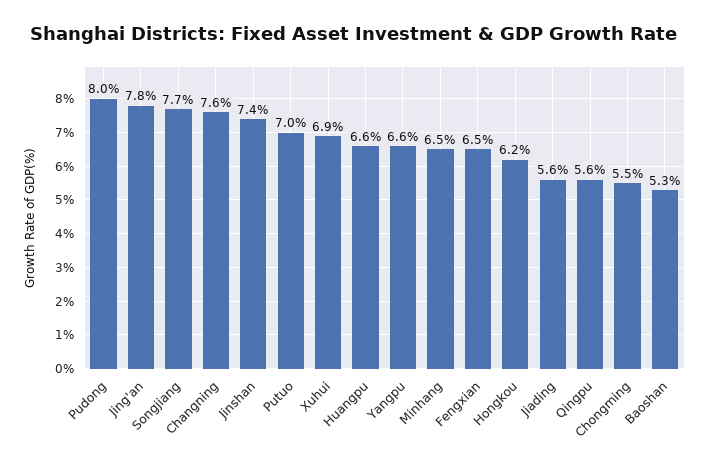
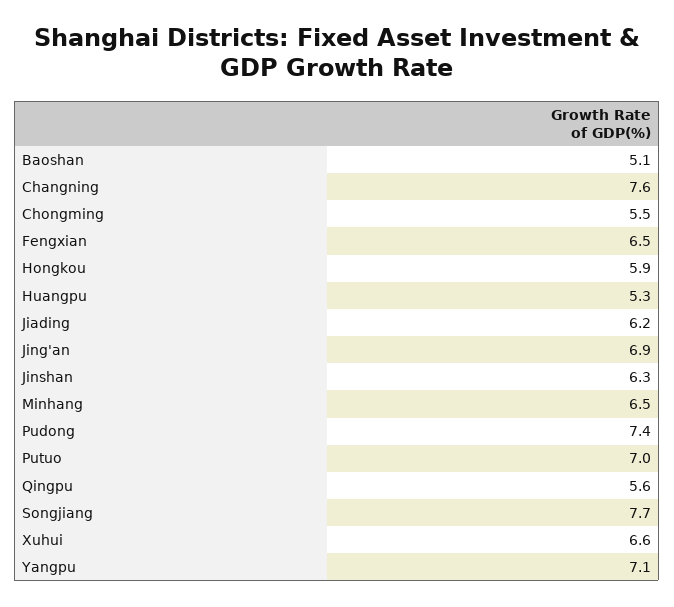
Pudong: 8 -> 7.4
Jing'an: 7.8 -> 6.9
Jinshan: 7.4 -> 6.3
Xuhui: 6.9 -> 6.6
Huangpu: 6.6 -> 5.3
Yangpu: 6.6 -> 7.1
Hongkou: 6.2 -> 5.9
Jiading: 5.6 -> 6.2
Baoshan: 5.3 -> 5.1

